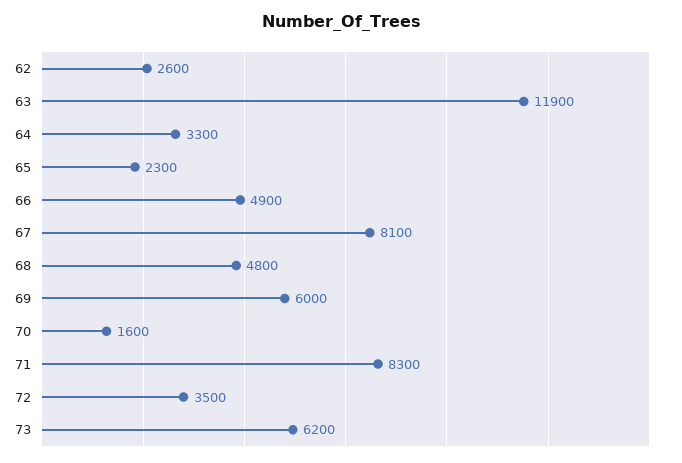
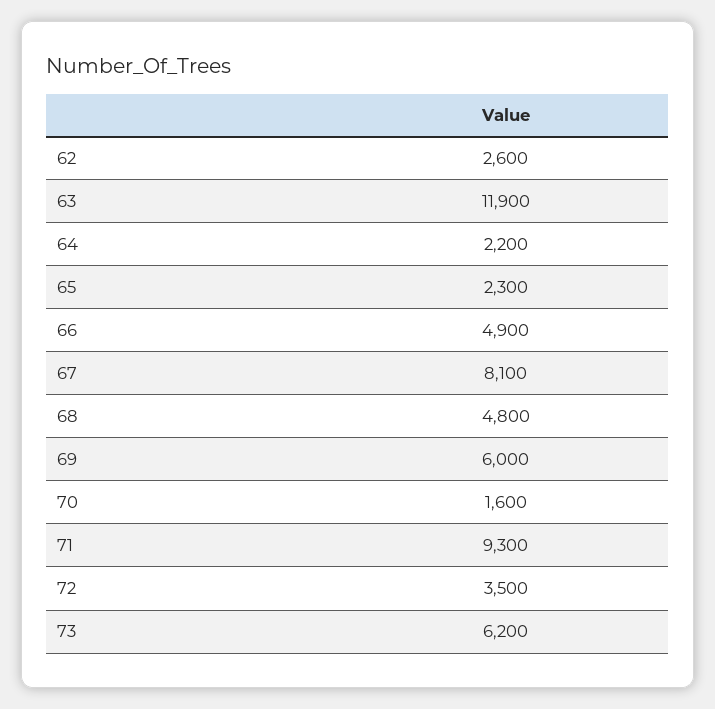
64: 3300 -> 2200
71: 8300 -> 9300

